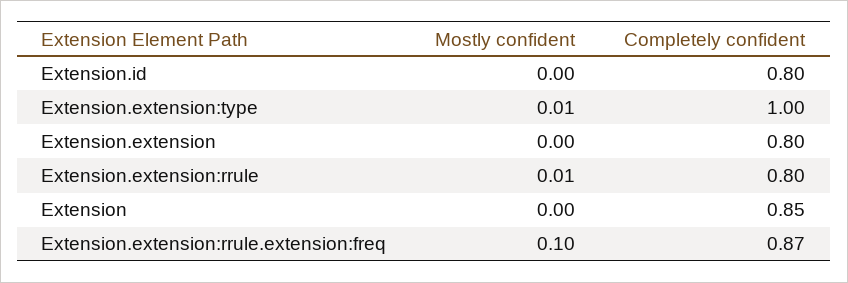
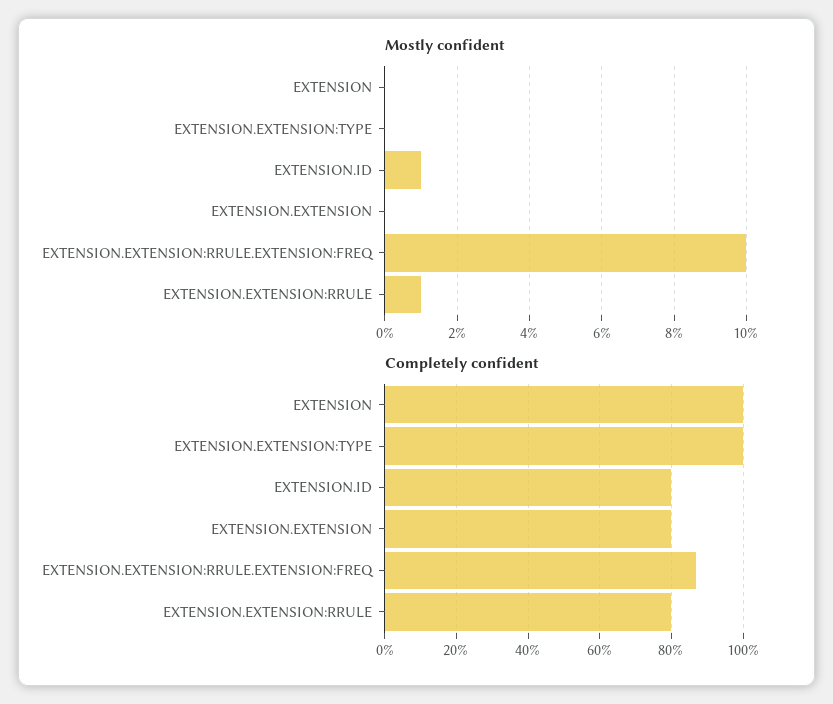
Mostly confident, Extension.id: 0 -> 0.01
Mostly confident, Extension.extension:type: 0.01 -> 0
Completely confident, Extension: 0.85 -> 1

